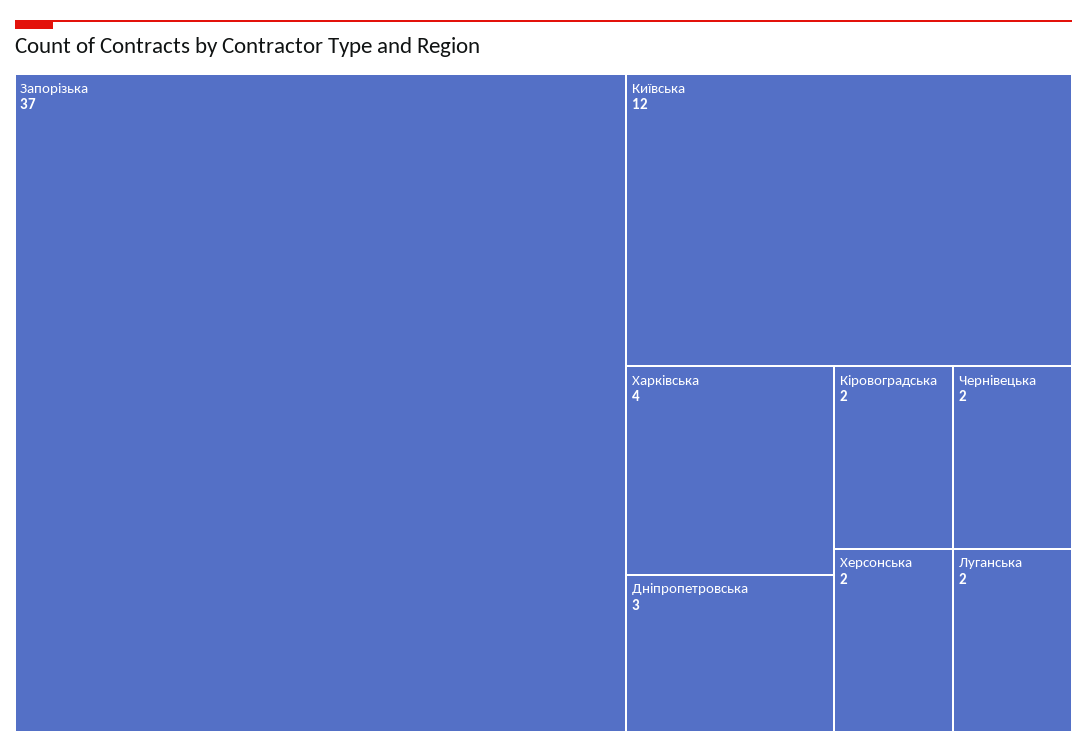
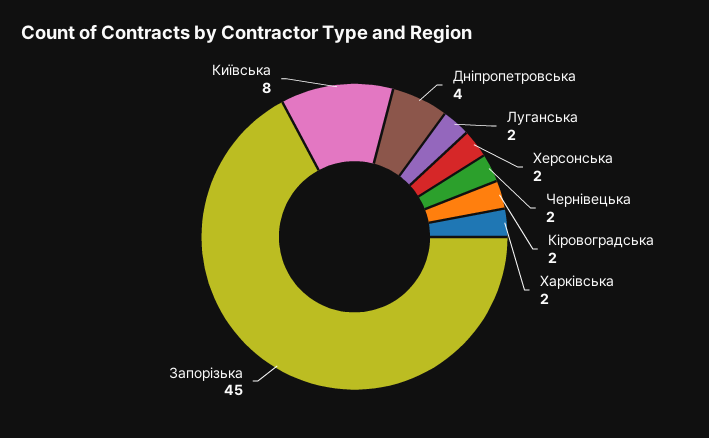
Запорізька: 37 -> 45
Київська: 12 -> 8
Харківська: 4 -> 2
Дніпропетровська: 3 -> 4

